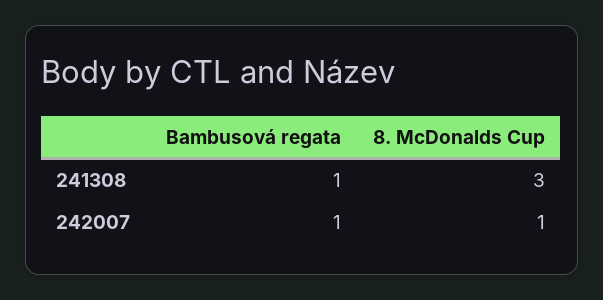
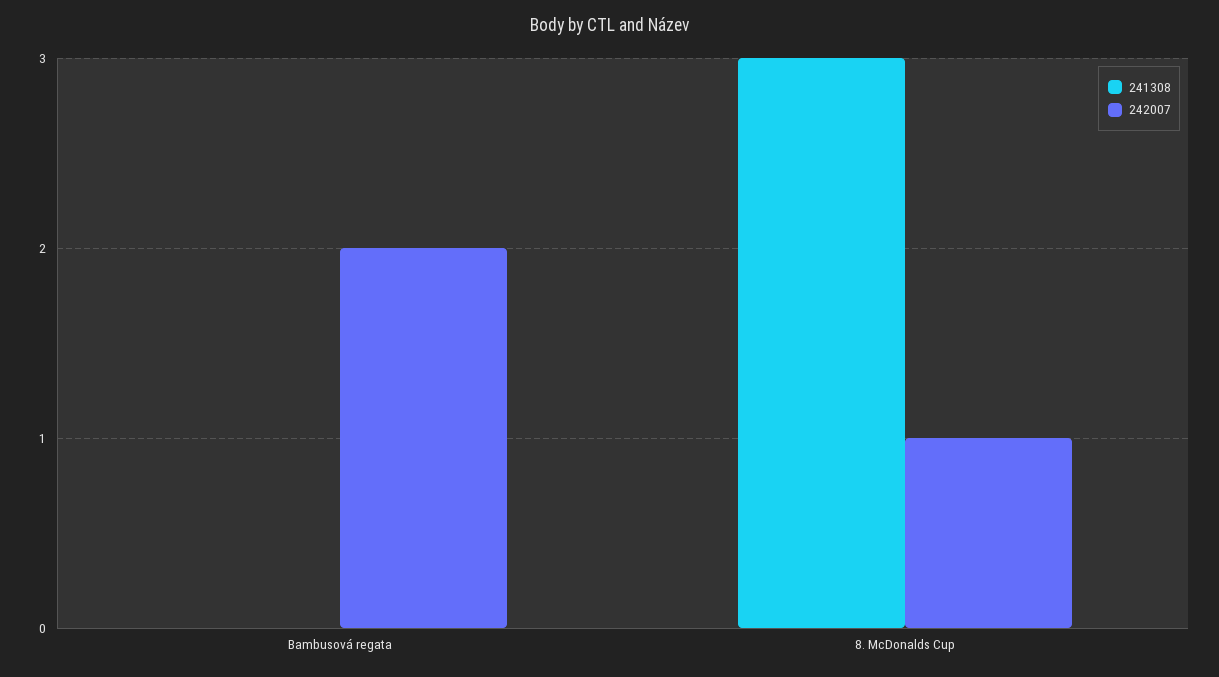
241308, Bambusová regata: 1 -> 0
242007, Bambusová regata: 1 -> 2

